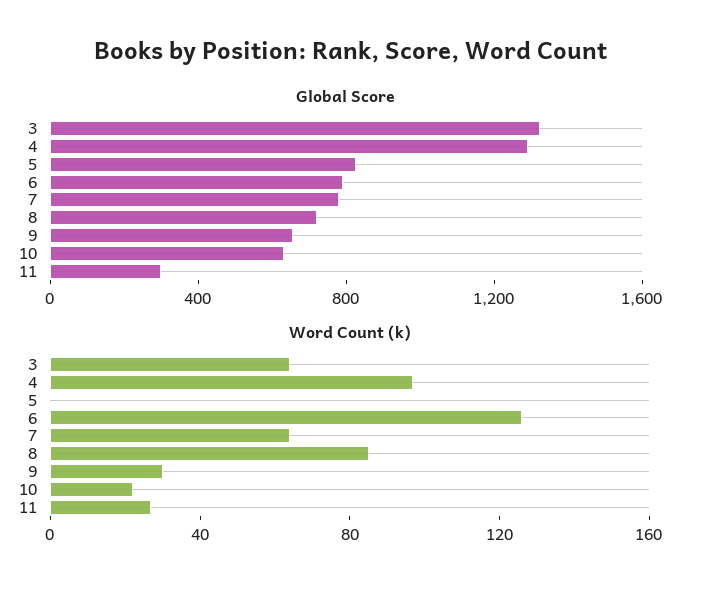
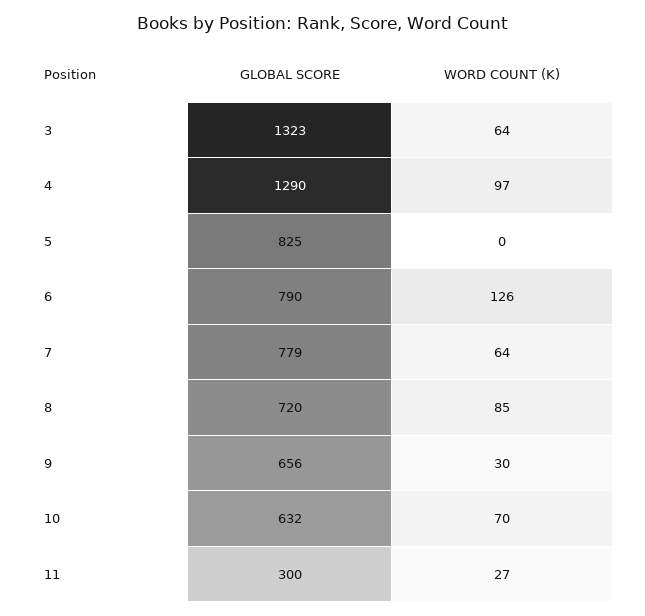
Word Count (k), 10: 20 -> 70

